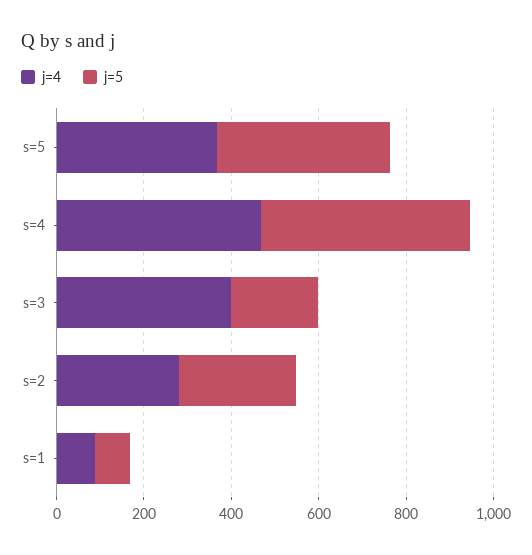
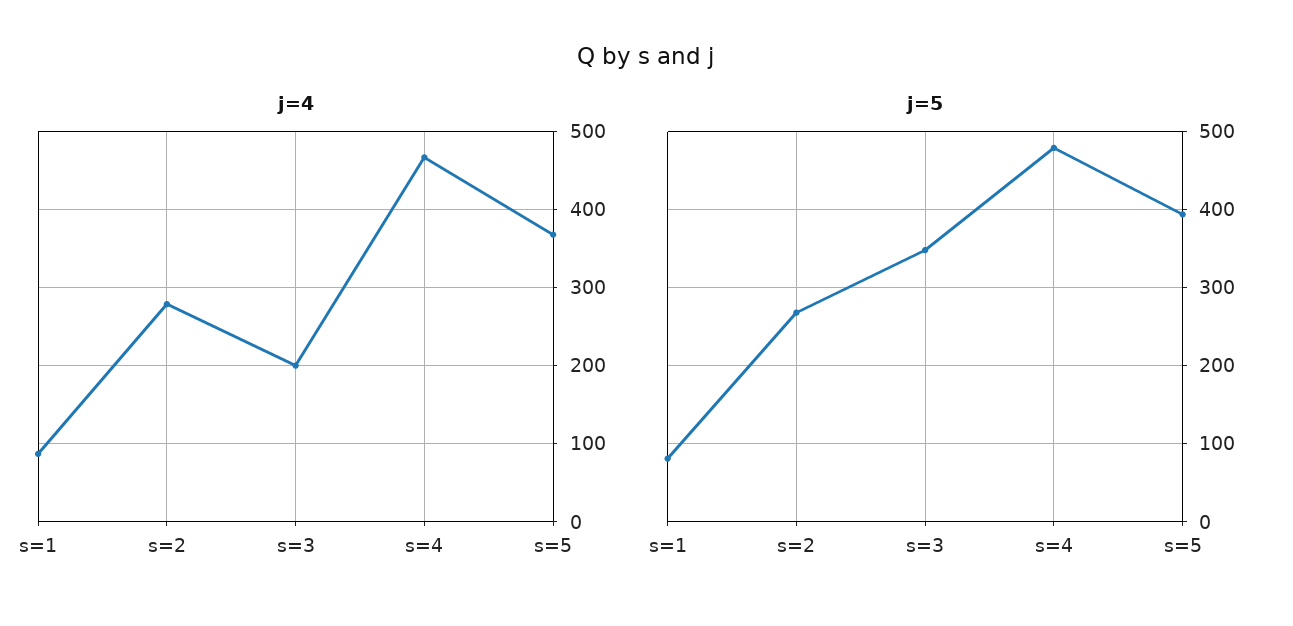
j=4, s=3: 400 -> 200
j=5, s=3: 200 -> 350

